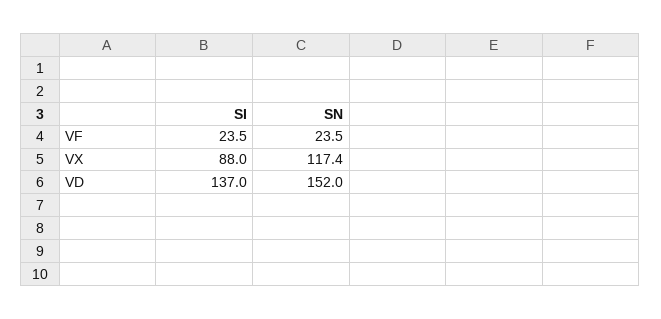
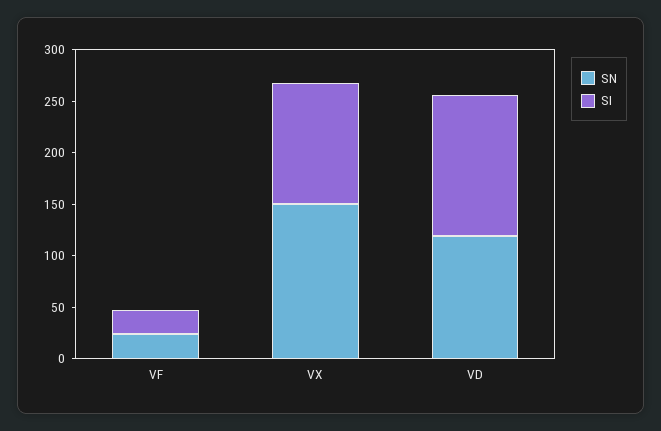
SI, VX: 88 -> 120
SN, VX: 117.4 -> 150
SN, VD: 152 -> 120

